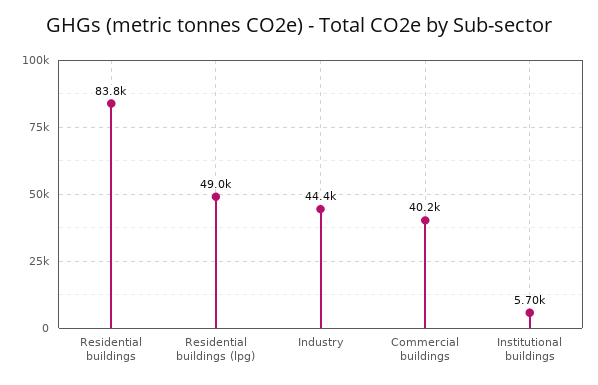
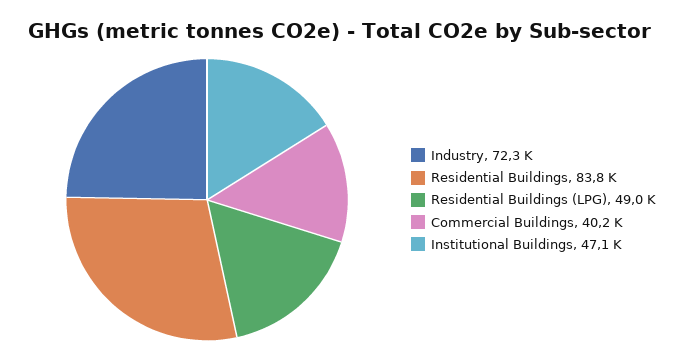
Industry: 44400 -> 72300
Institutional buildings: 5700 -> 47100

